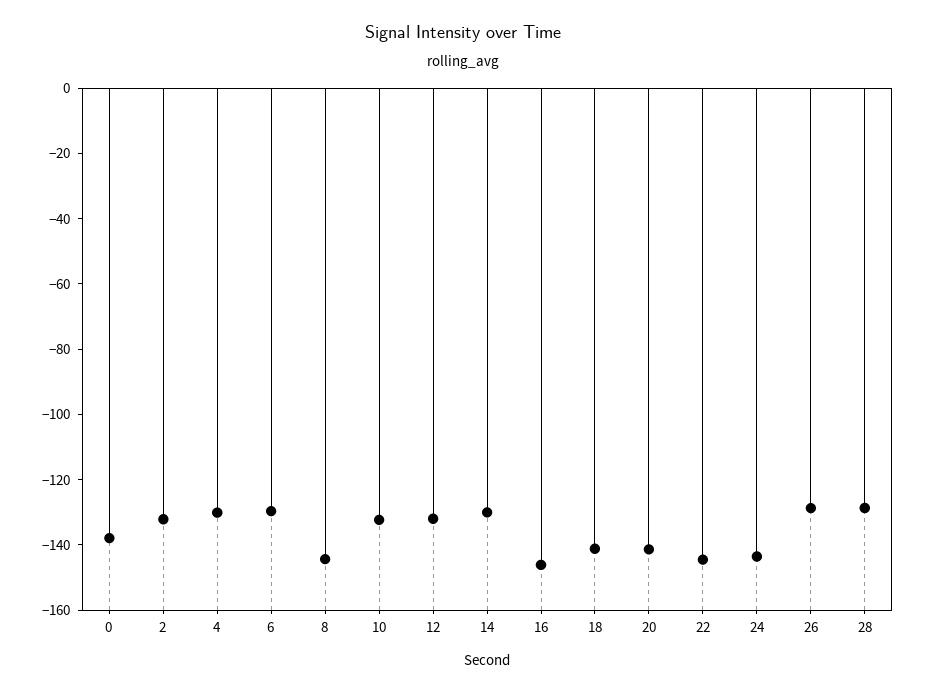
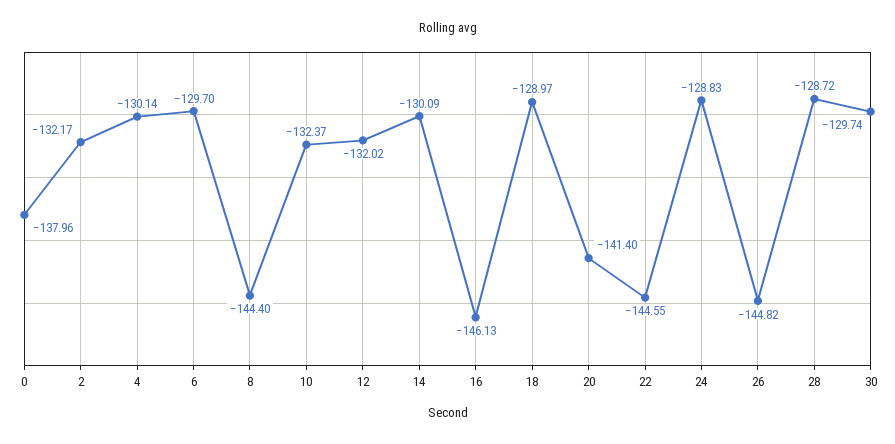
18: -140 -> -128.97
24: -145 -> -128.83
26: -130 -> -144.82
30: none -> -129.74

